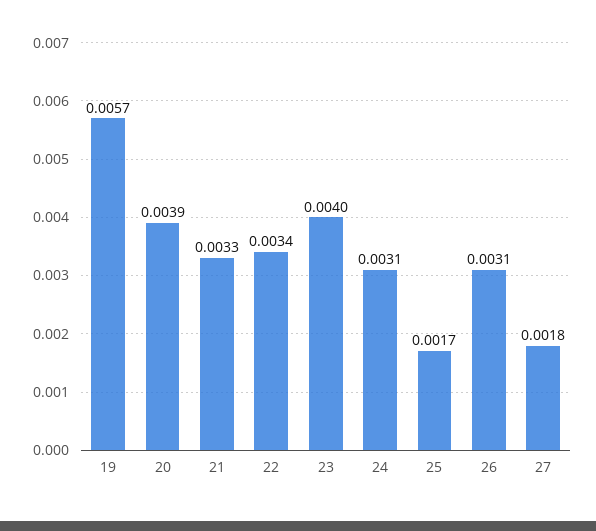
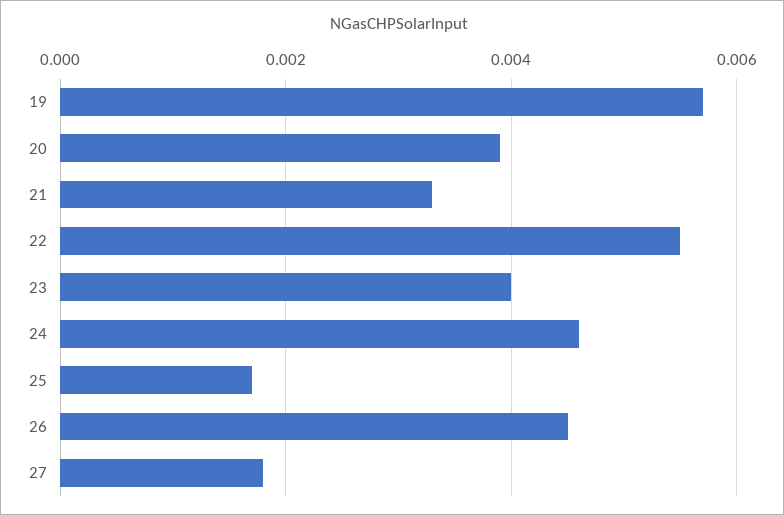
22: 0.0034 -> 0.0055
24: 0.0031 -> 0.0045
26: 0.0031 -> 0.0045

